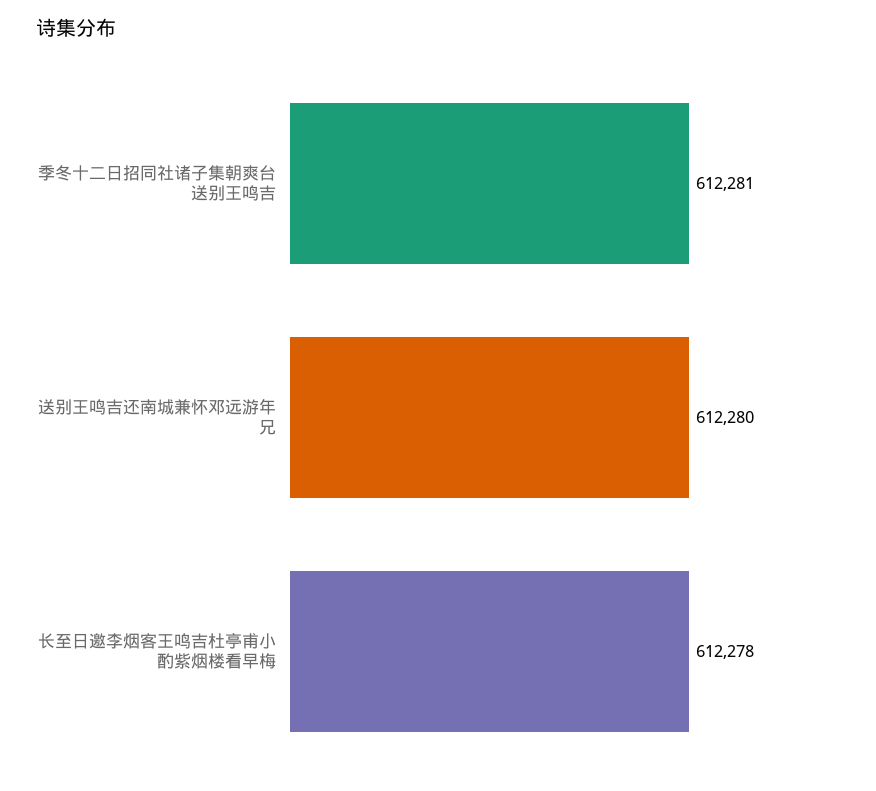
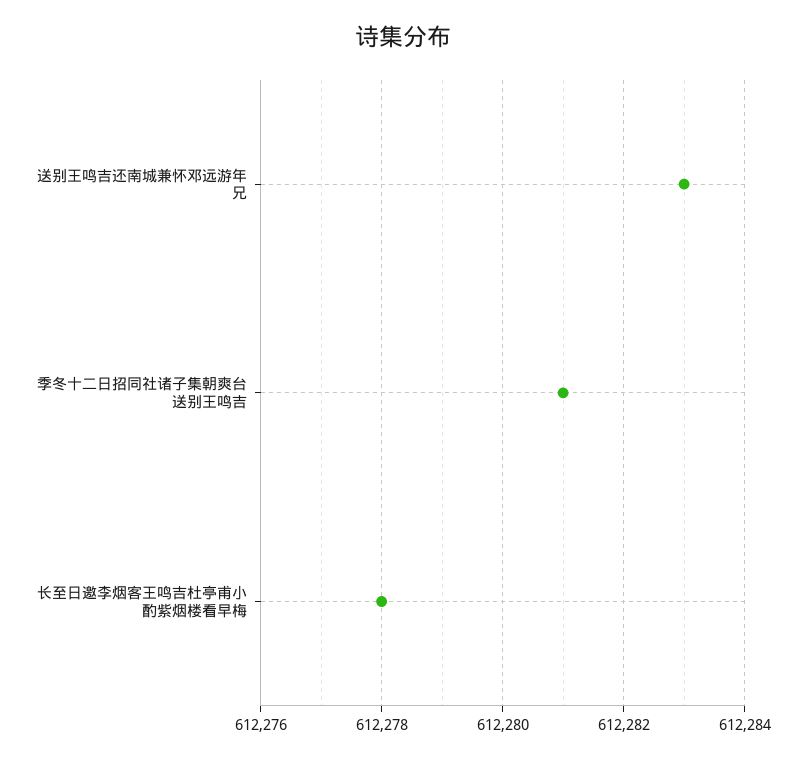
送别王鸣吉还南城兼怀邓远游年兄: 612280 -> 612283

